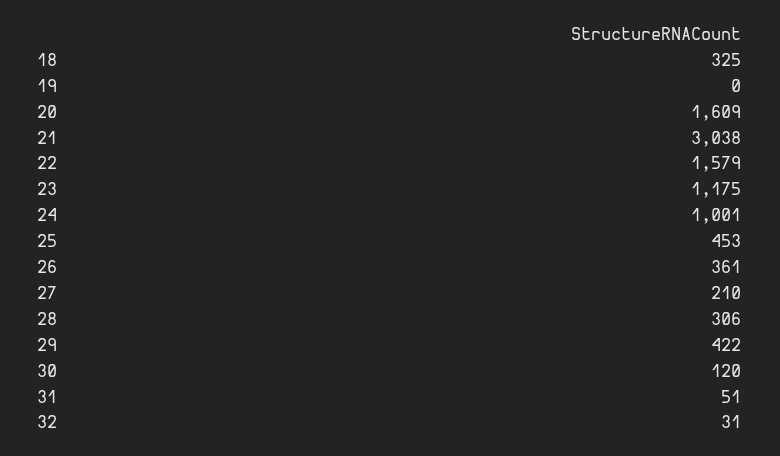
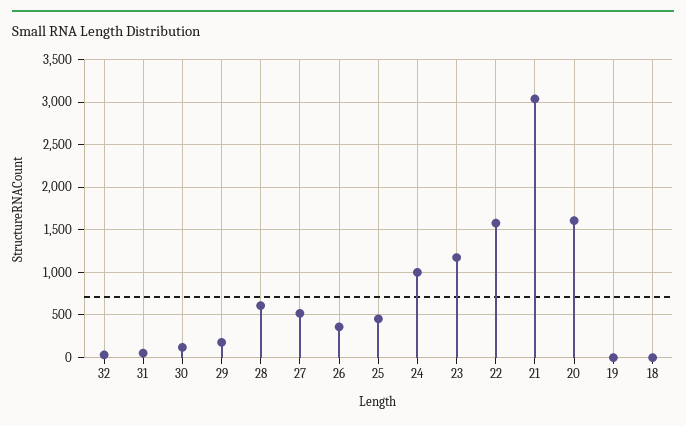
18: 325 -> 0
27: 210 -> 500
28: 306 -> 600
29: 422 -> 200

